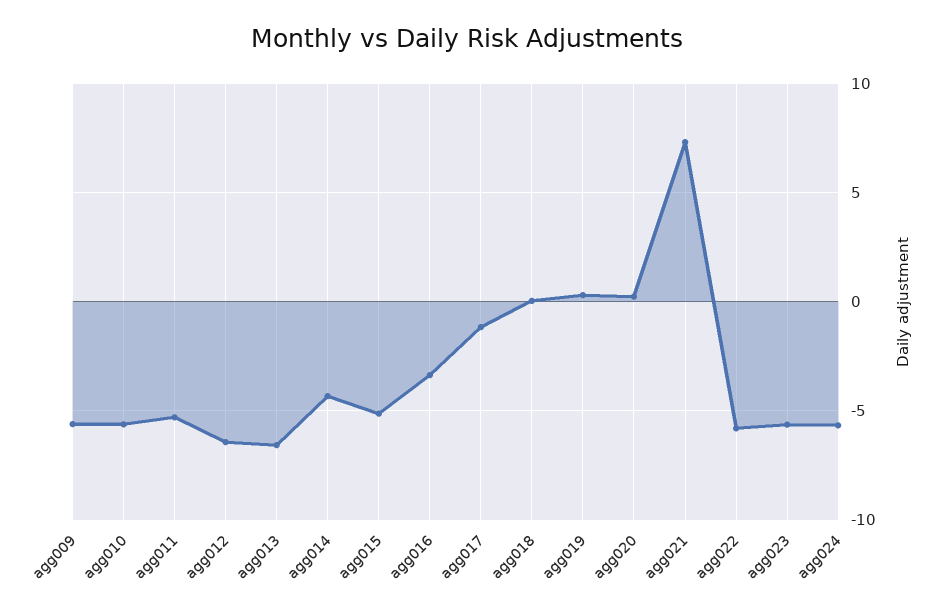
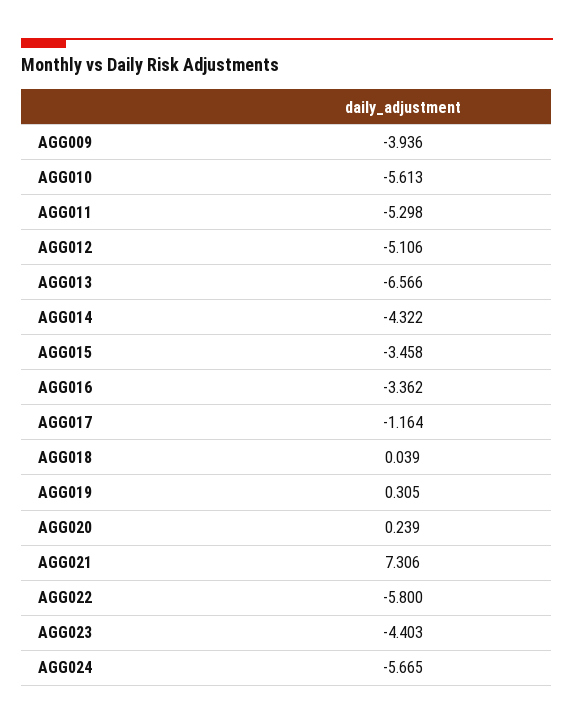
agg009: -5.5 -> -3.936
agg012: -6.5 -> -5.106
agg015: -5 -> -3.458
agg023: -5.5 -> -4.403

